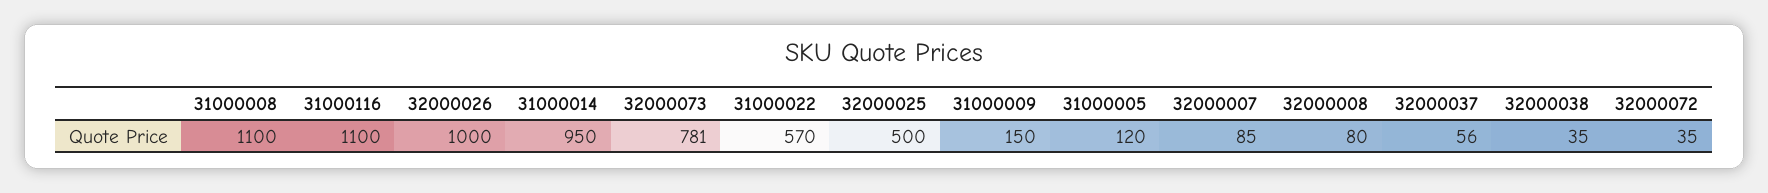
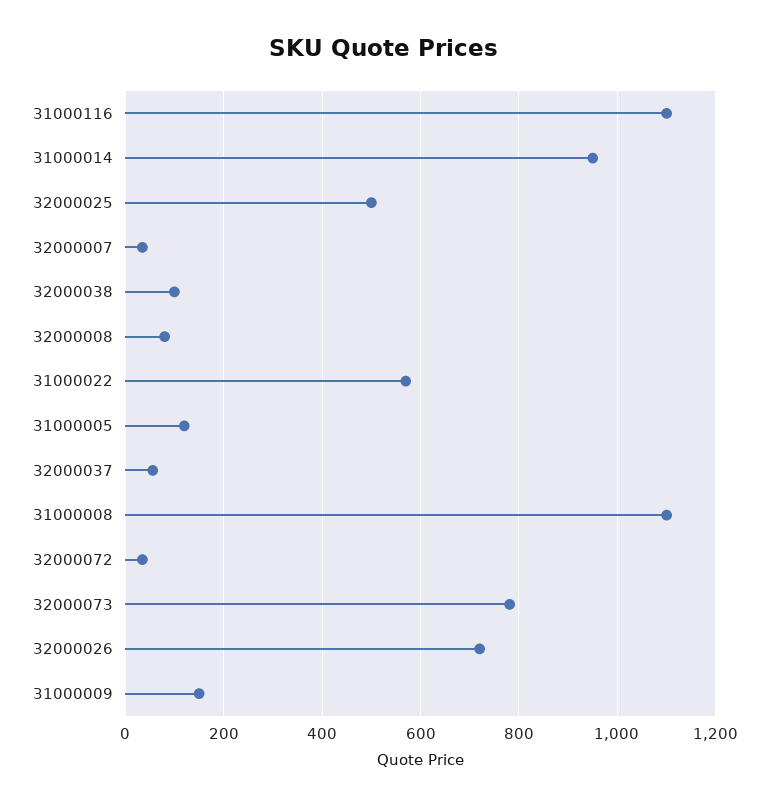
32000026: 1000 -> 720
32000007: 85 -> 40
32000038: 35 -> 100

